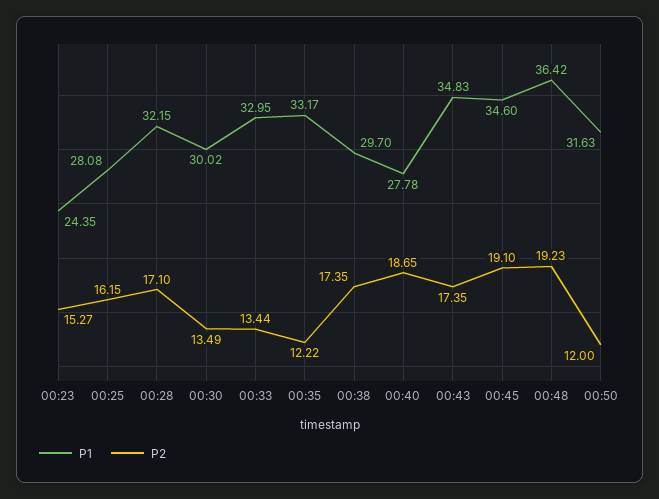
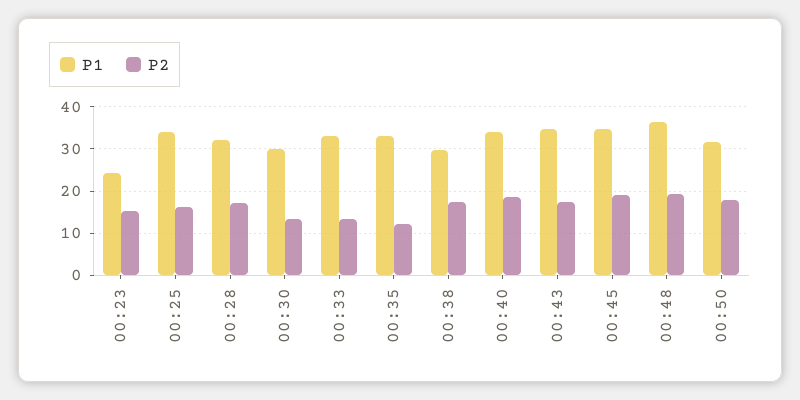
P1, 00:25: 28.08 -> 34
P1, 00:40: 27.78 -> 34
P2, 00:50: 12 -> 18

